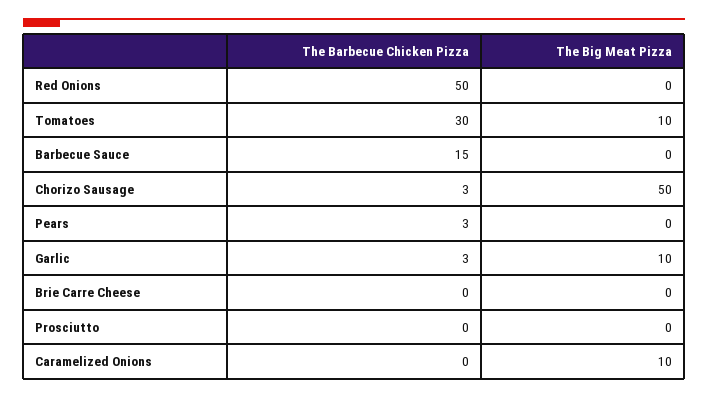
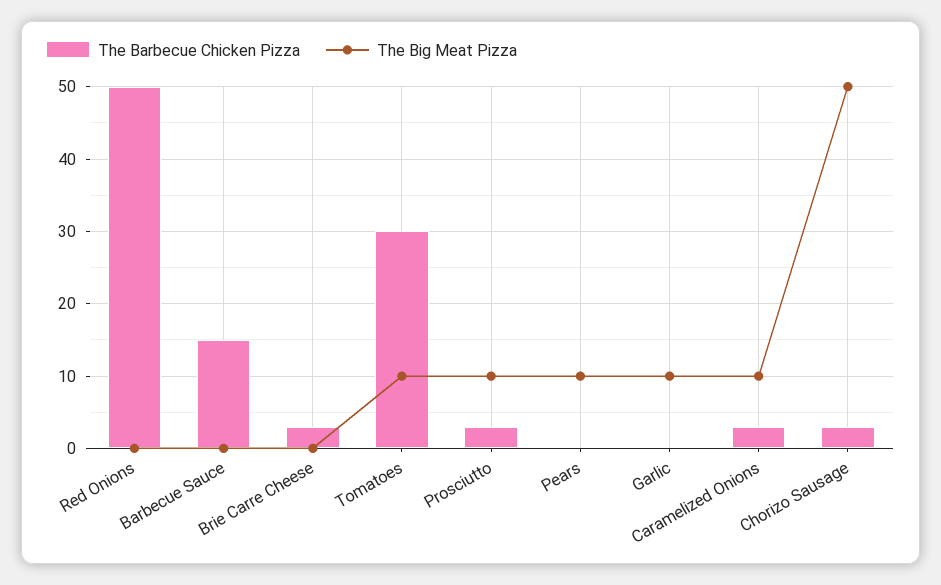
The Barbecue Chicken Pizza, Pears: 3 -> 0
The Big Meat Pizza, Pears: 0 -> 10
The Barbecue Chicken Pizza, Garlic: 3 -> 0
The Barbecue Chicken Pizza, Brie Carre Cheese: 0 -> 3
The Barbecue Chicken Pizza, Prosciutto: 0 -> 3
The Big Meat Pizza, Prosciutto: 0 -> 10
The Barbecue Chicken Pizza, Caramelized Onions: 0 -> 3

